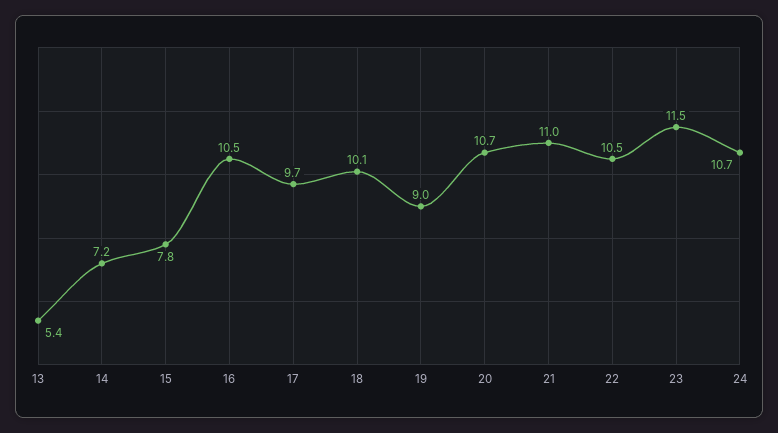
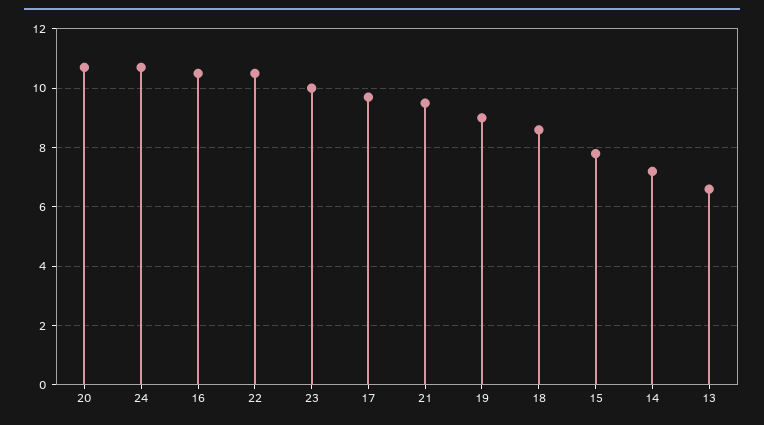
13: 5.4 -> 6.5
18: 10.1 -> 8.5
21: 11 -> 9.5
23: 11.5 -> 10

